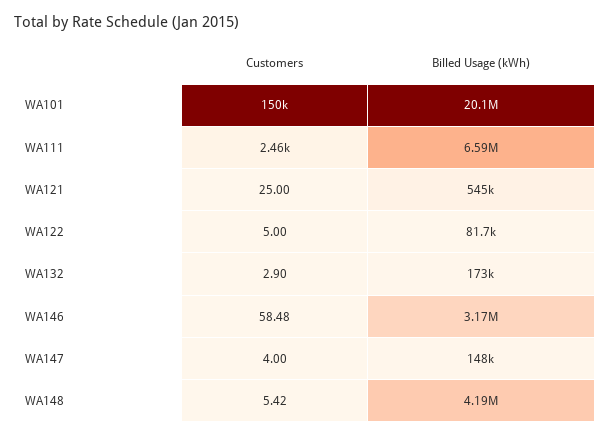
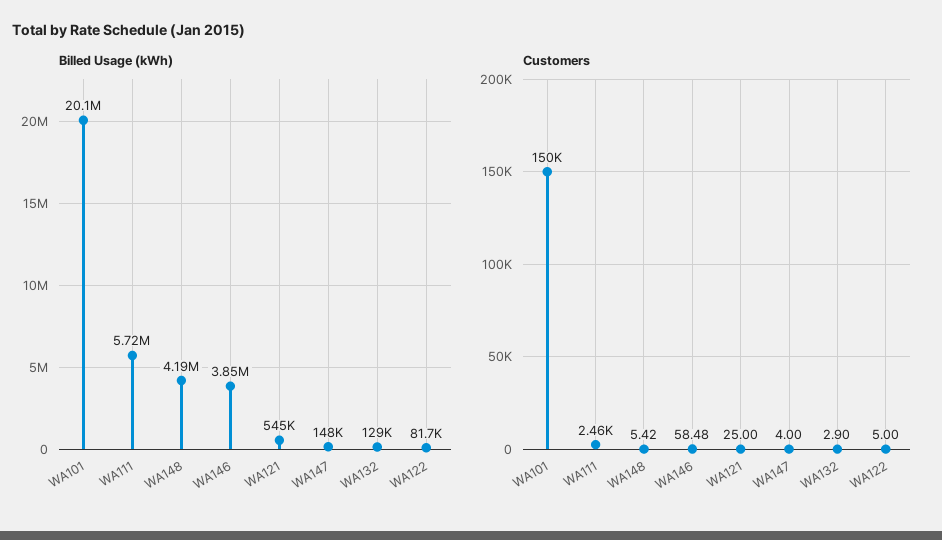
Billed Usage (kWh), WA111: 6590000 -> 5720000
Billed Usage (kWh), WA132: 173000 -> 129000
Billed Usage (kWh), WA146: 3170000 -> 3850000

